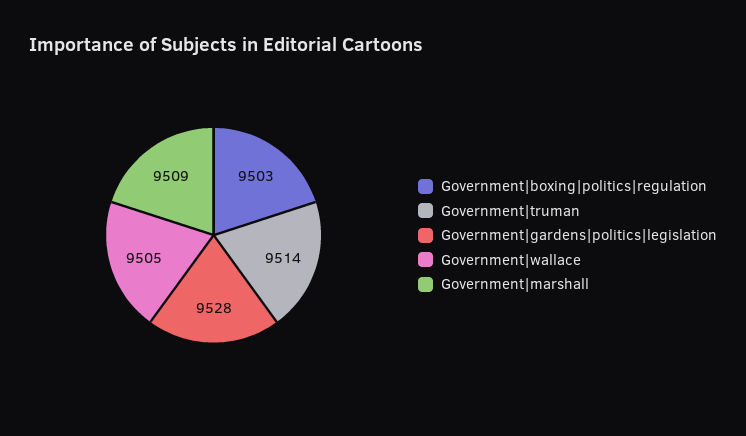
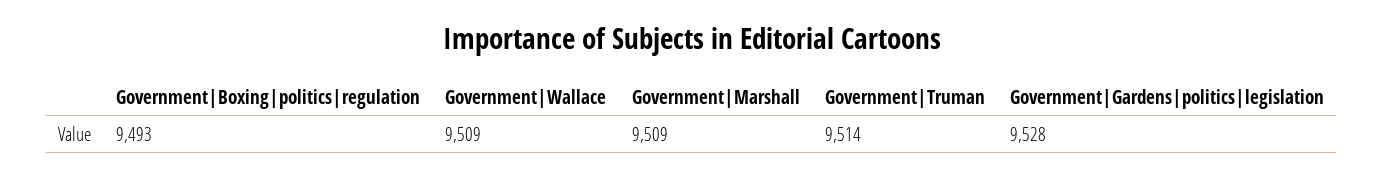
Government|boxing|politics|regulation: 9503 -> 9493
Government|wallace: 9505 -> 9509

